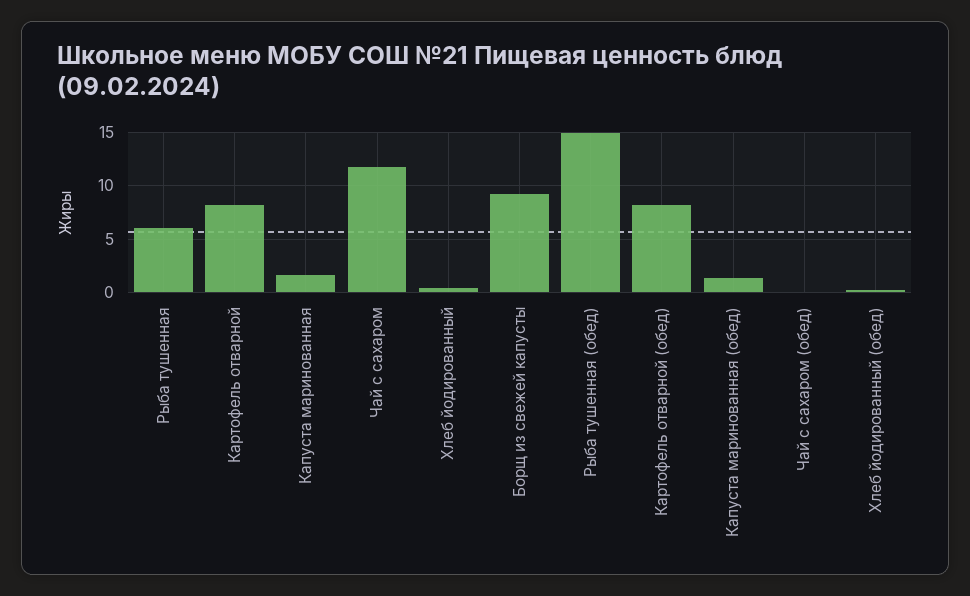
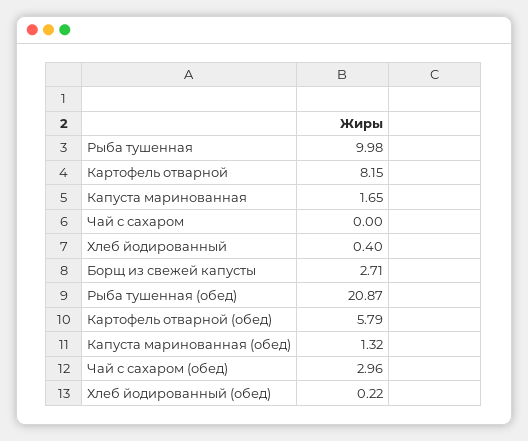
Рыба тушенная: 6 -> 9.98
Чай с сахаром: 12 -> 0
Борщ из свежей капусты: 9 -> 2.71
Рыба тушенная (обед): 15 -> 20.87
Картофель отварной (обед): 8 -> 5.79
Чай с сахаром (обед): 0 -> 2.96

